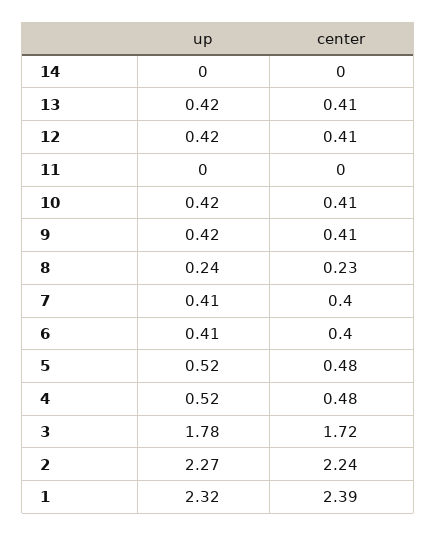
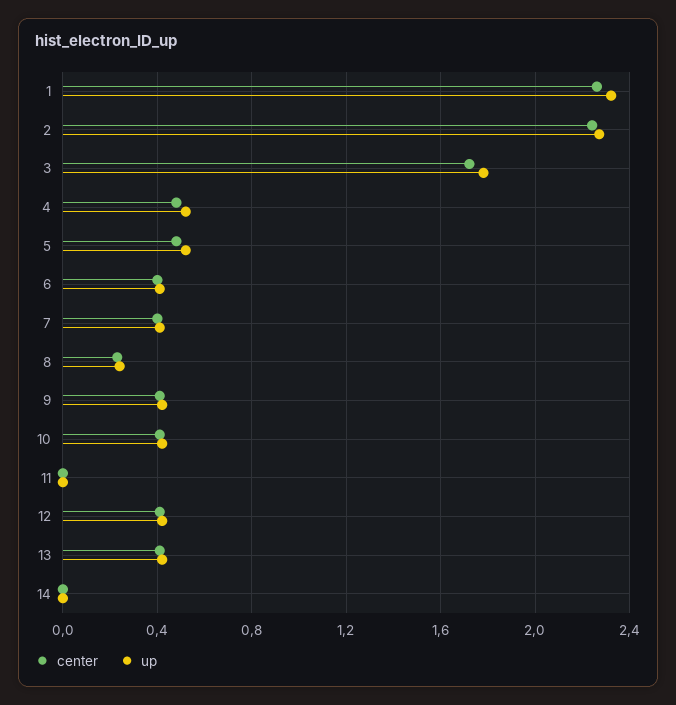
center, 1: 2.39 -> 2.25

